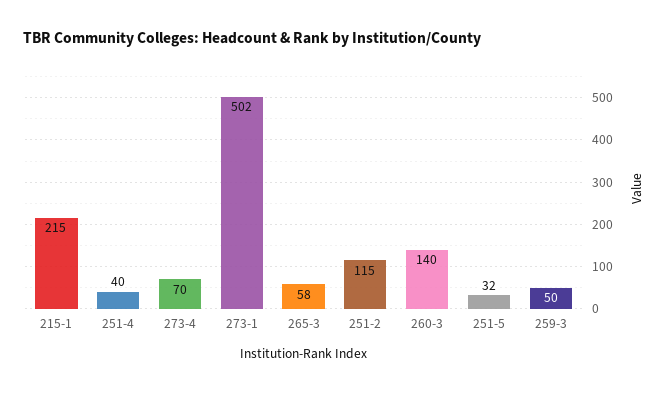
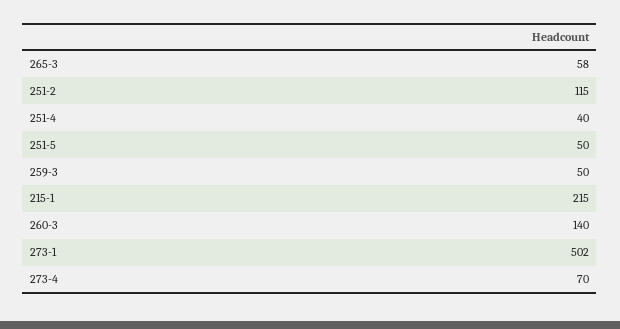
251-5: 32 -> 50

